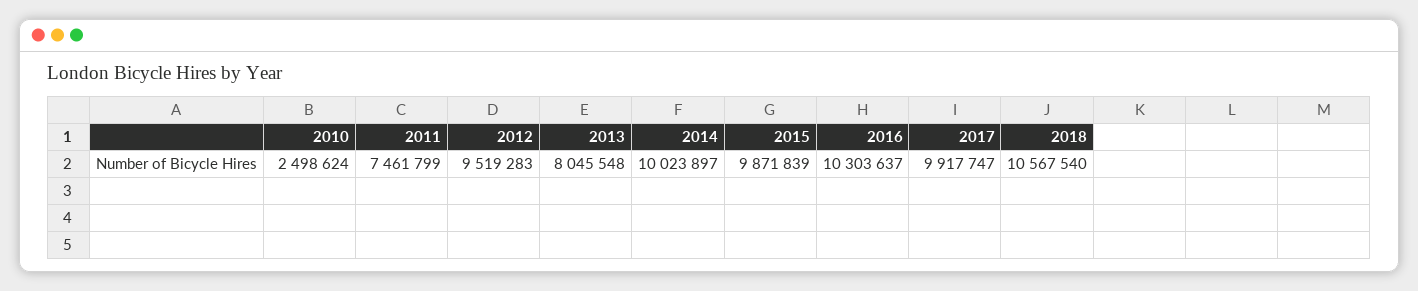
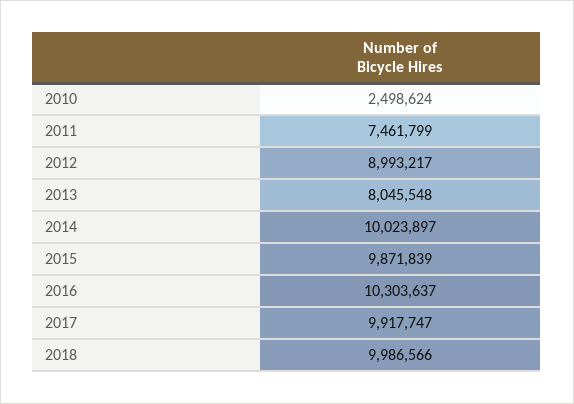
2012: 9519283 -> 8993217
2018: 10567540 -> 9986566

